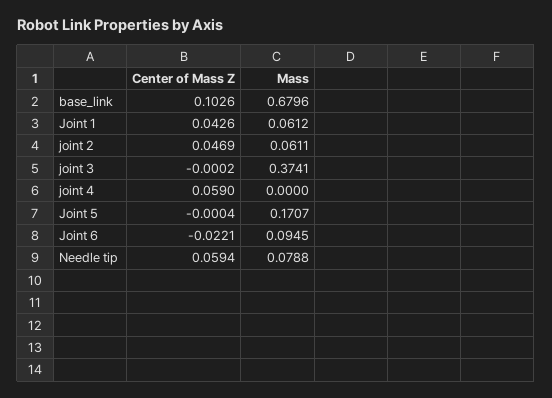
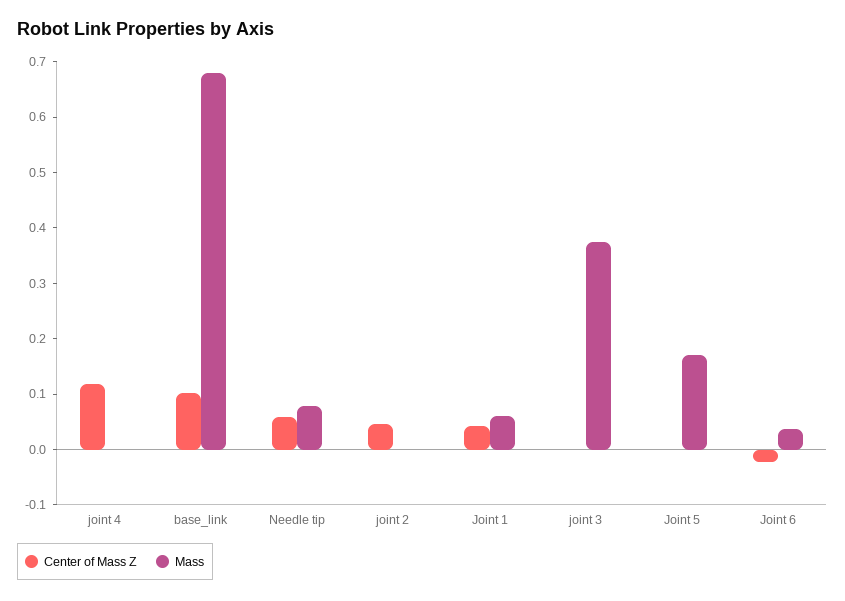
Mass, joint 2: 0.0611 -> 0
Center of Mass Z, joint 4: 0.059 -> 0.12
Mass, Joint 6: 0.0945 -> 0.04

